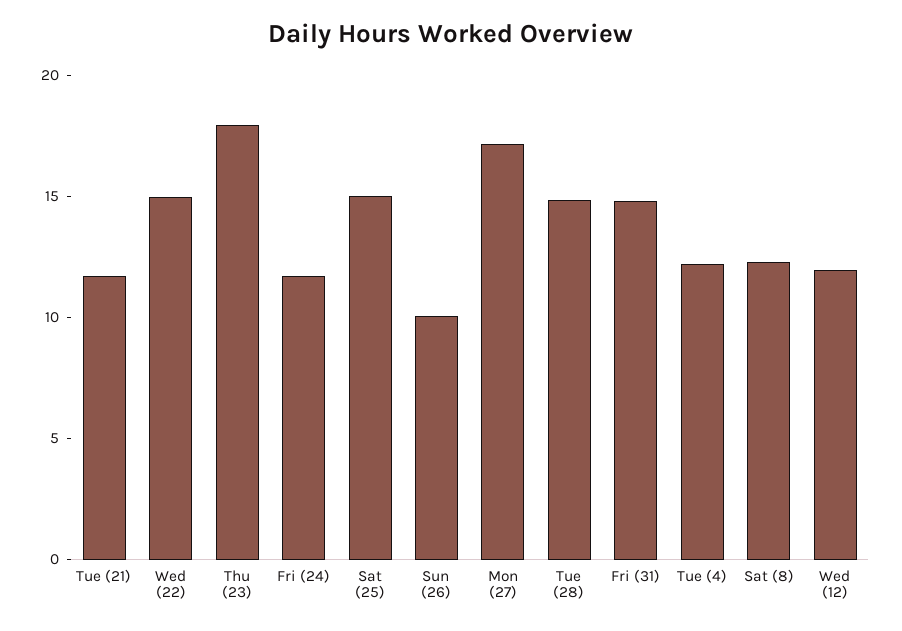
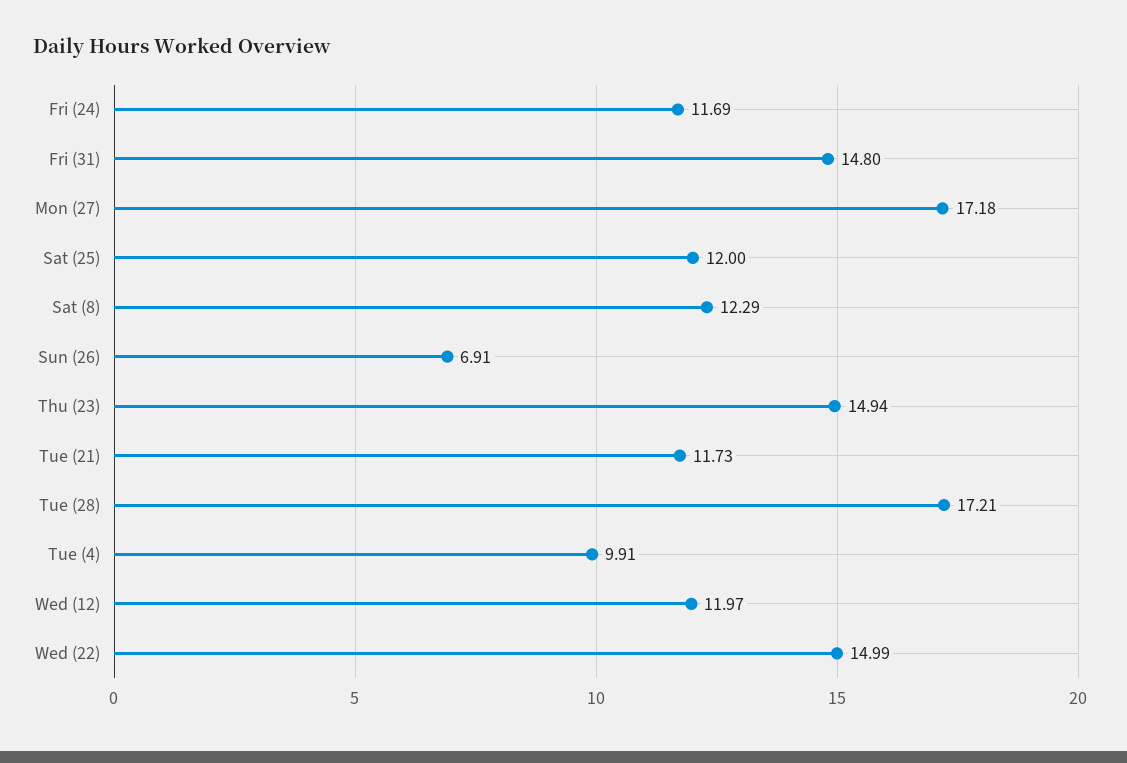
Thu (23): 18 -> 14.94
Sat (25): 15 -> 12
Sun (26): 10 -> 6.91
Tue (28): 15 -> 17.21
Tue (4): 12 -> 9.91

